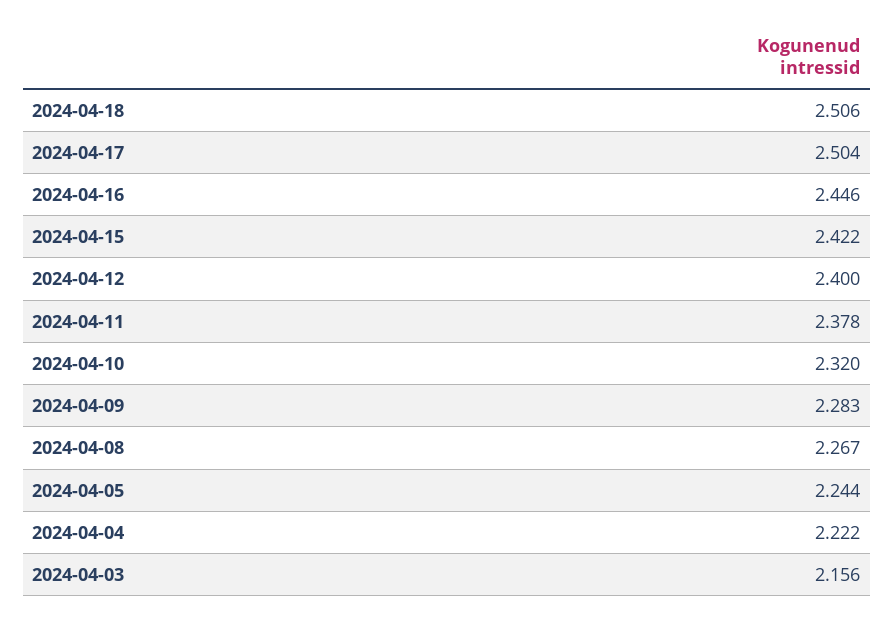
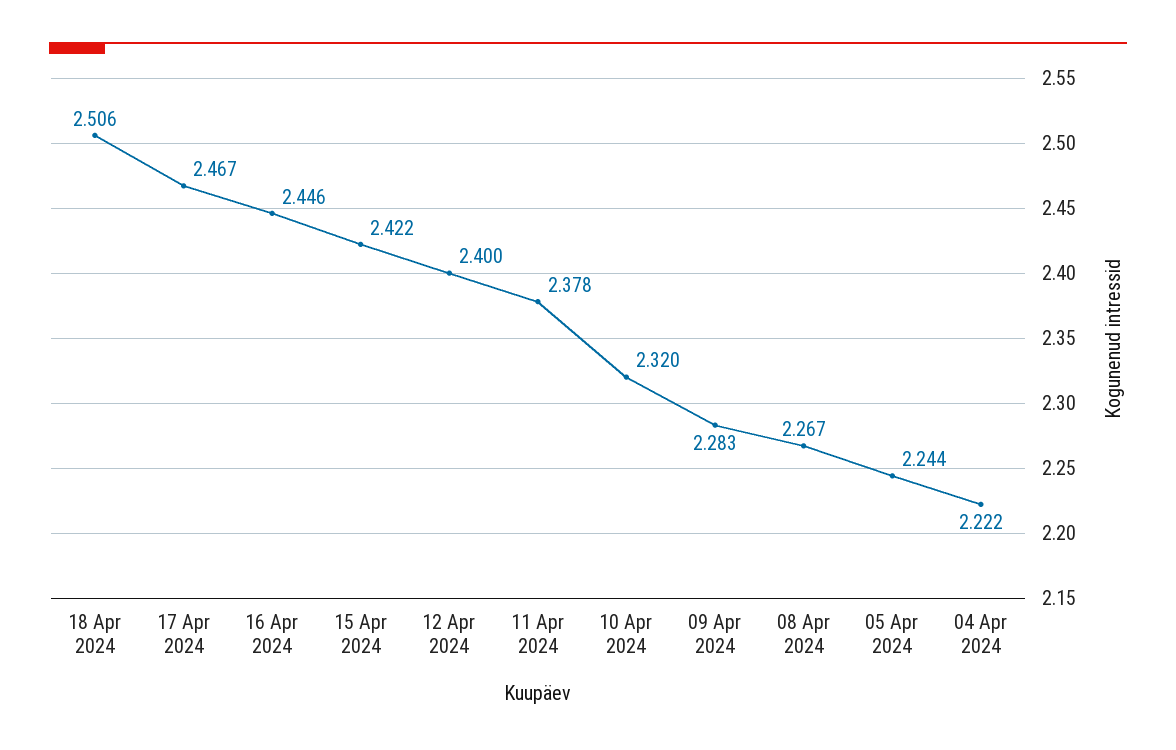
2024-04-17: 2.504 -> 2.467
2024-04-03: 2.156 -> none

